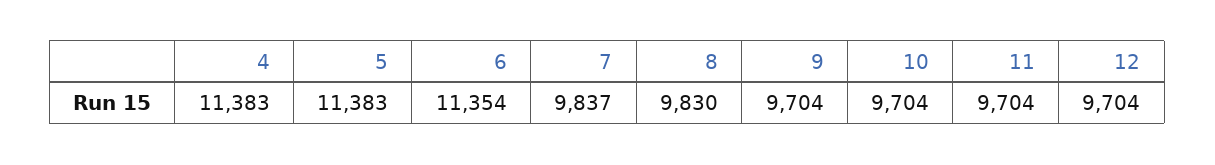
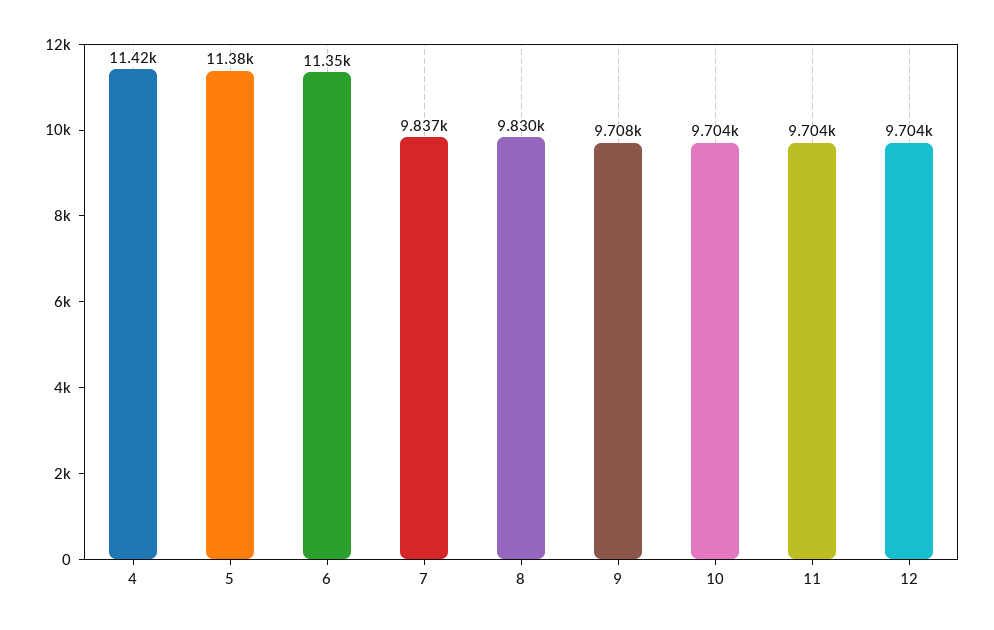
4: 11383 -> 11420
9: 9704 -> 9708

